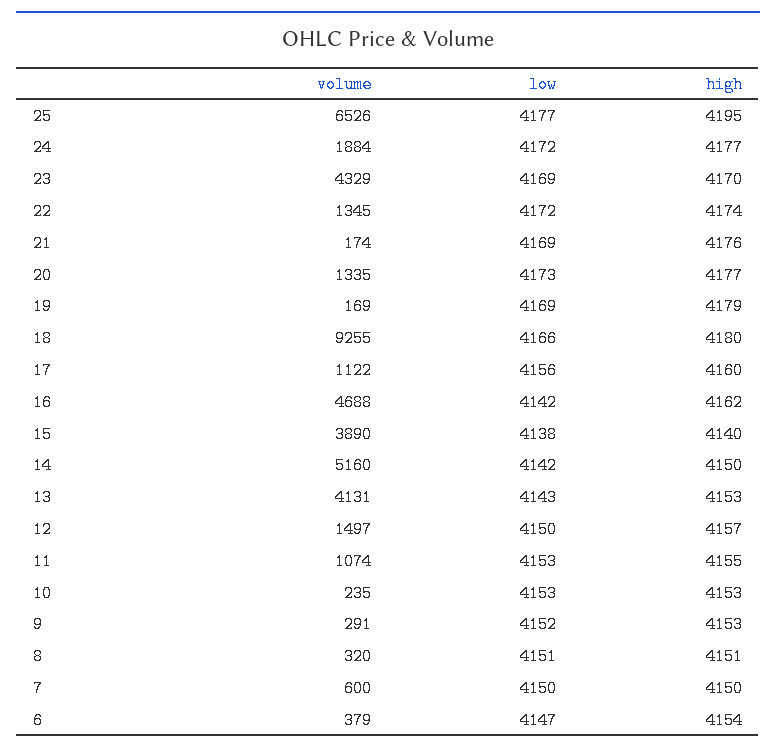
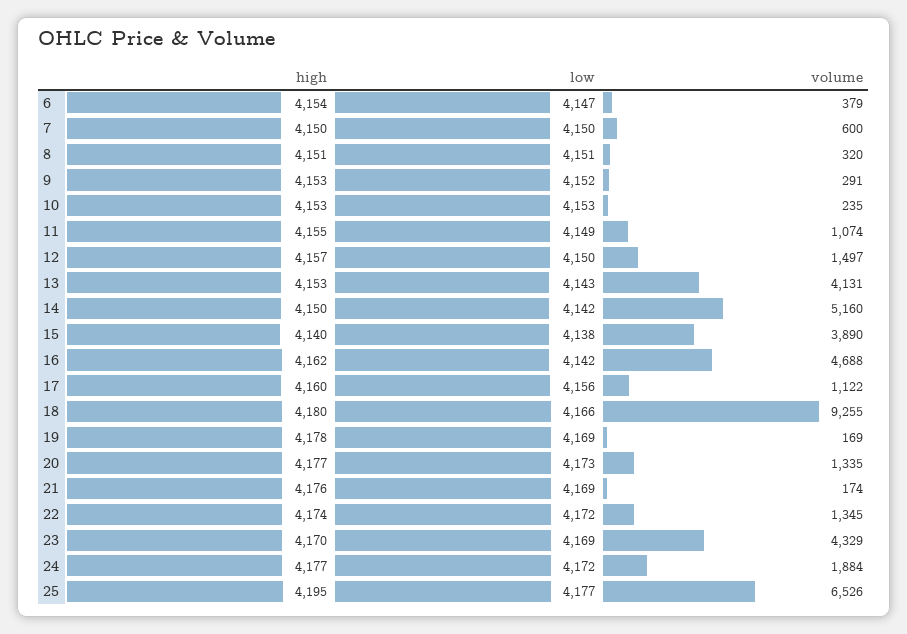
high, 19: 4179 -> 4178
low, 11: 4153 -> 4149

